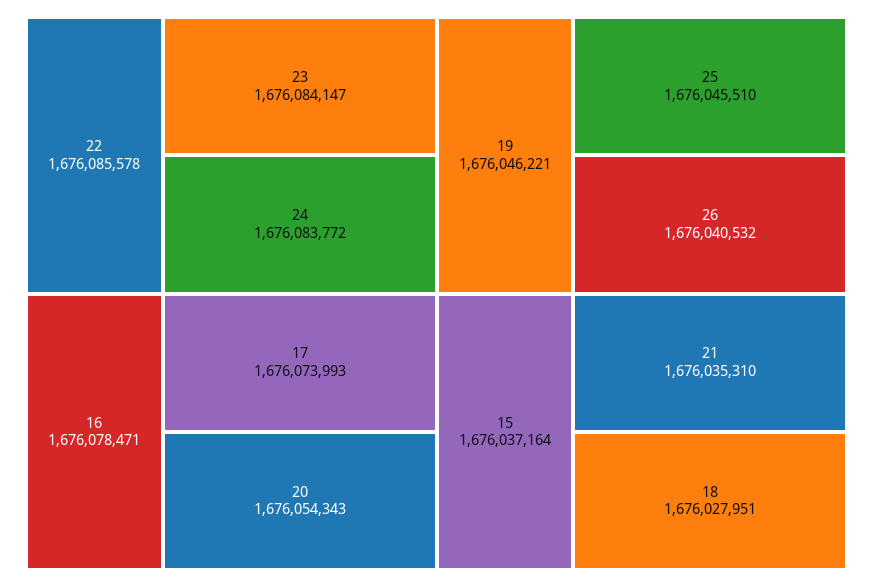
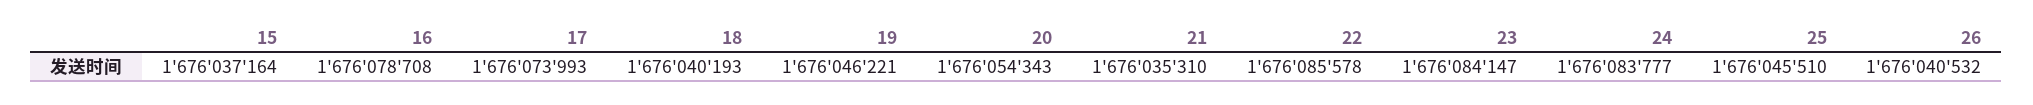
24: 1676083772 -> 1676083777
16: 1676078471 -> 1676078708
18: 1676027951 -> 1676040193

